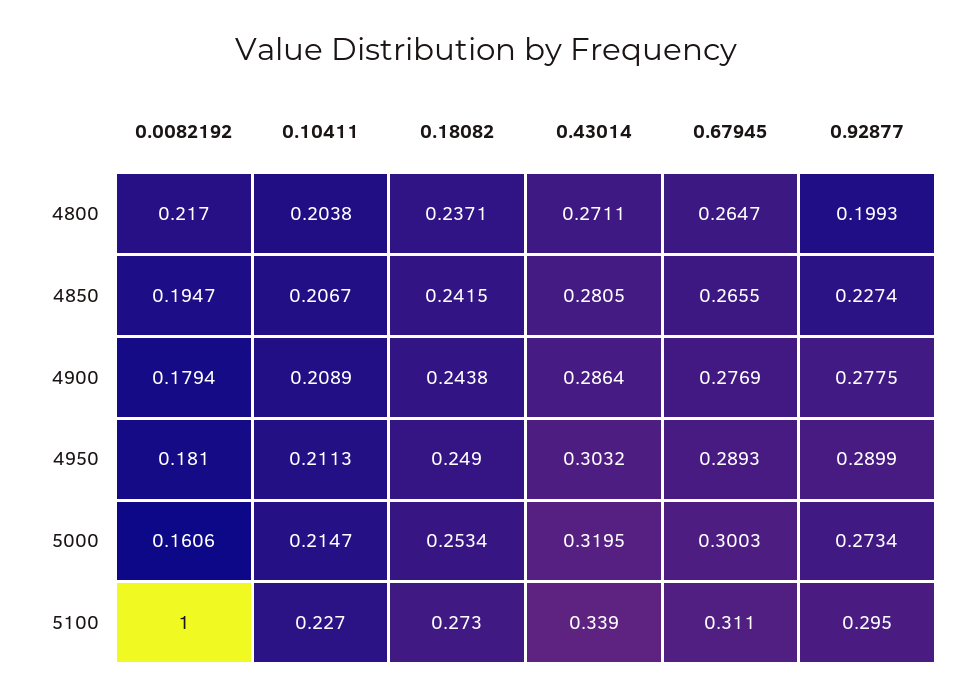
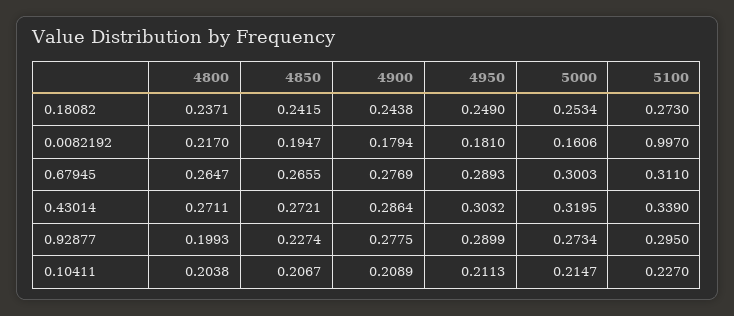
0.43014, 4850: 0.2805 -> 0.2721
0.0082192, 5100: 1 -> 0.997

